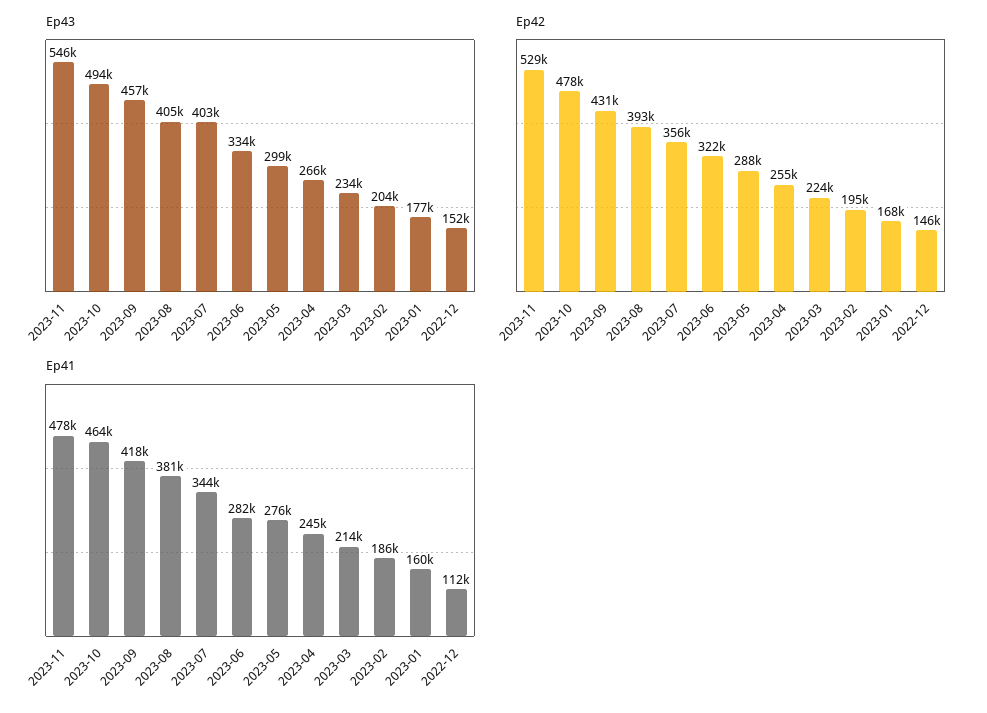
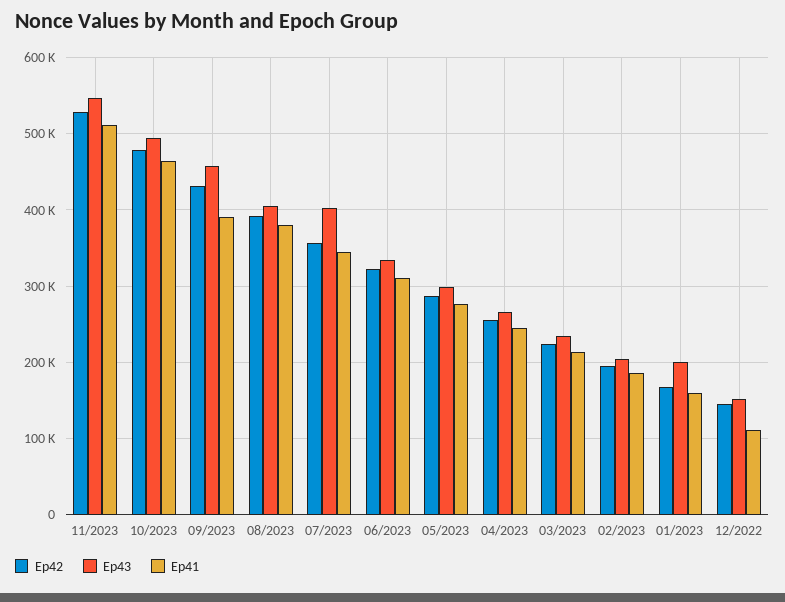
Ep43, 2023-01: 177000 -> 200000
Ep41, 2023-11: 478000 -> 510000
Ep41, 2023-09: 418000 -> 390000
Ep41, 2023-06: 282000 -> 310000

